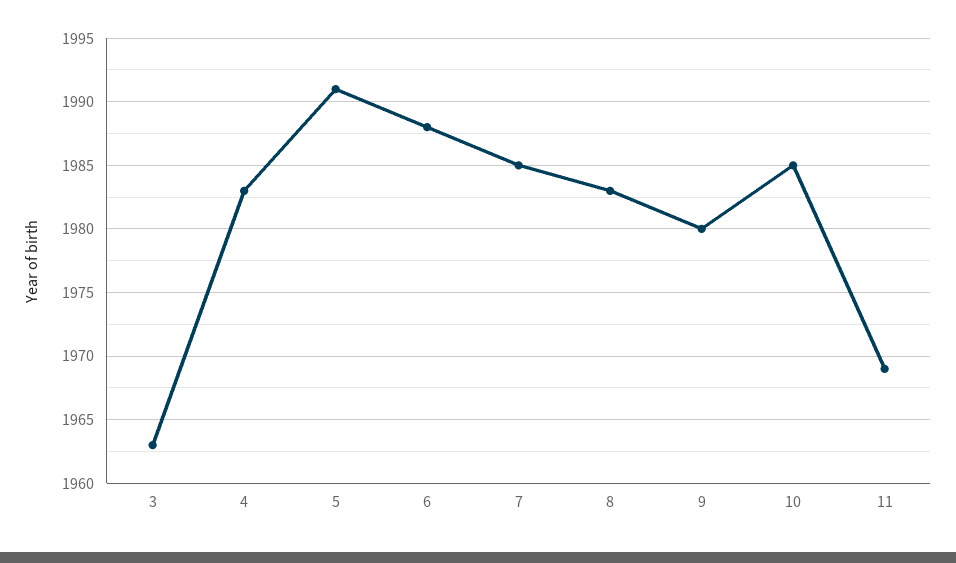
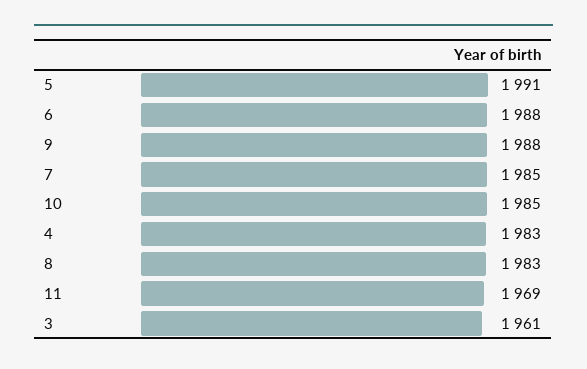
3: 1963 -> 1961
9: 1980 -> 1988

